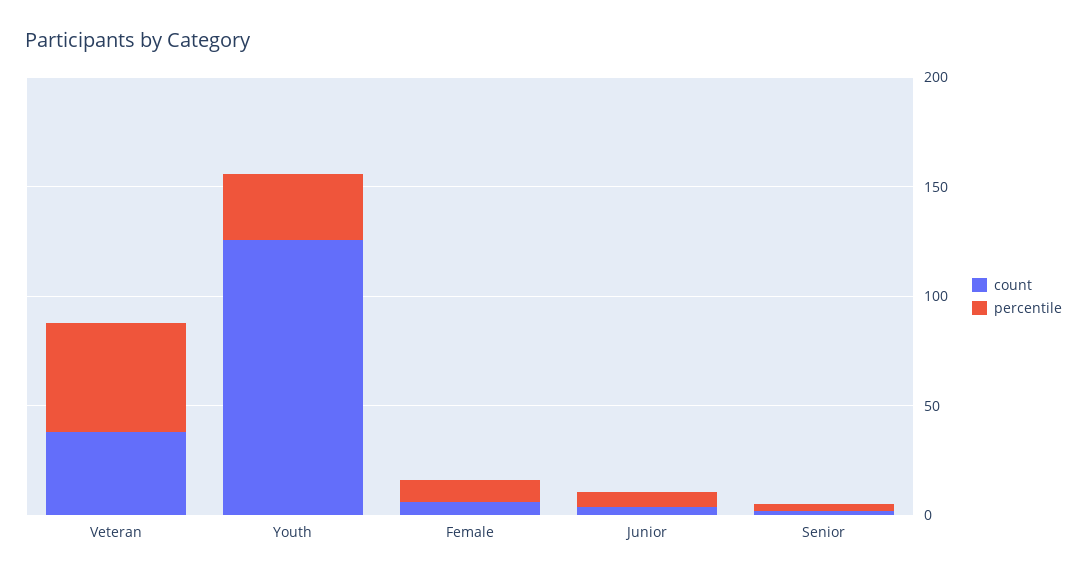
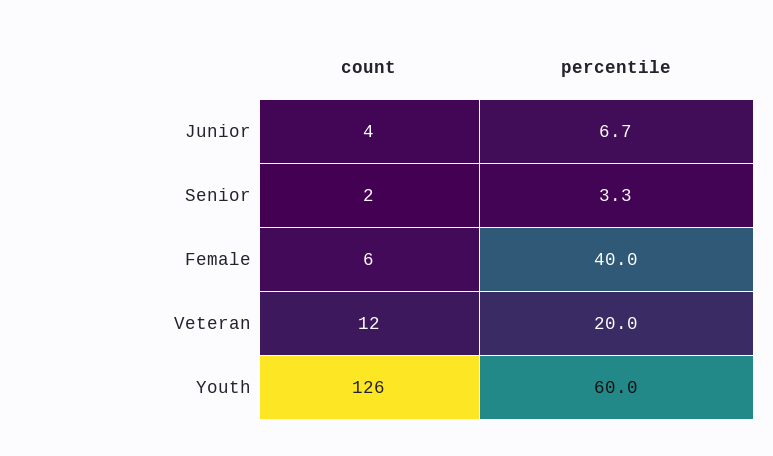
count, Veteran: 40 -> 12
percentile, Veteran: 50 -> 20
percentile, Youth: 30 -> 60
percentile, Female: 10 -> 40

